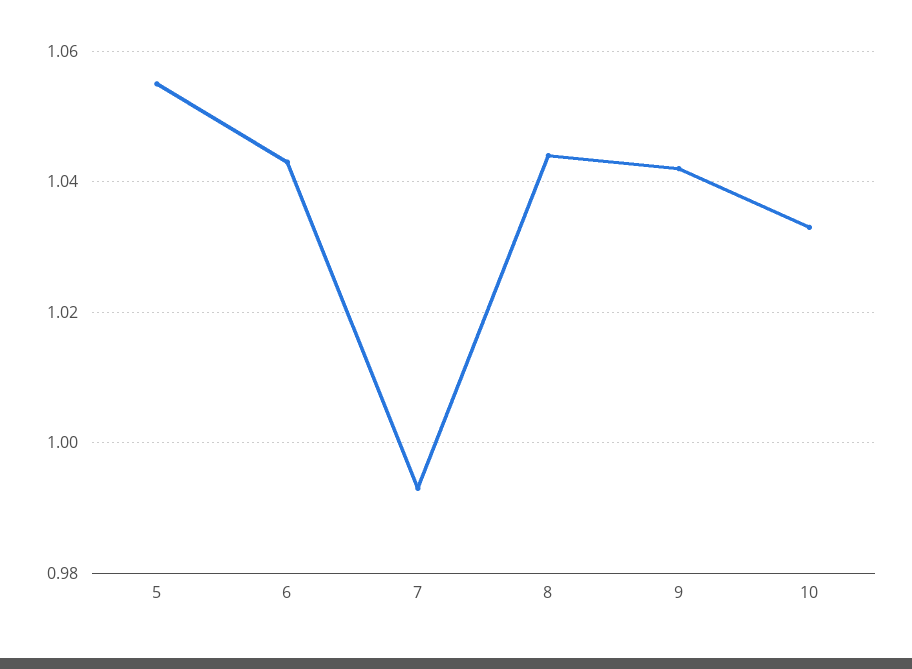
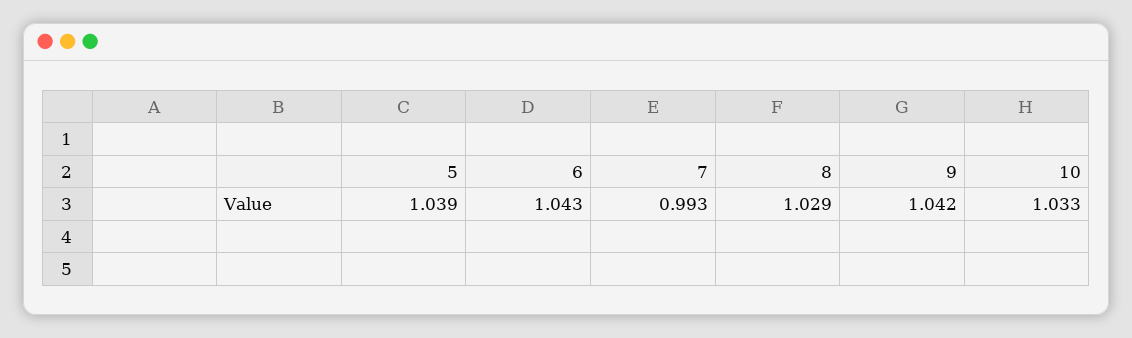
5: 1.055 -> 1.039
8: 1.045 -> 1.029

